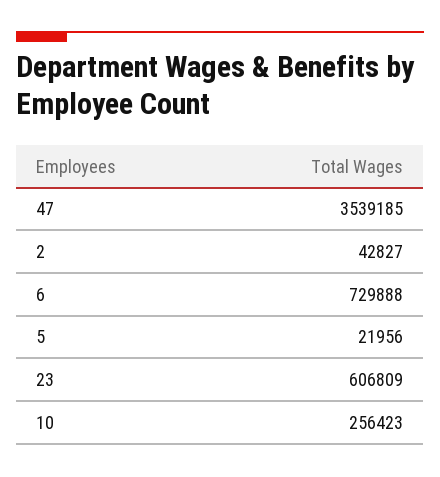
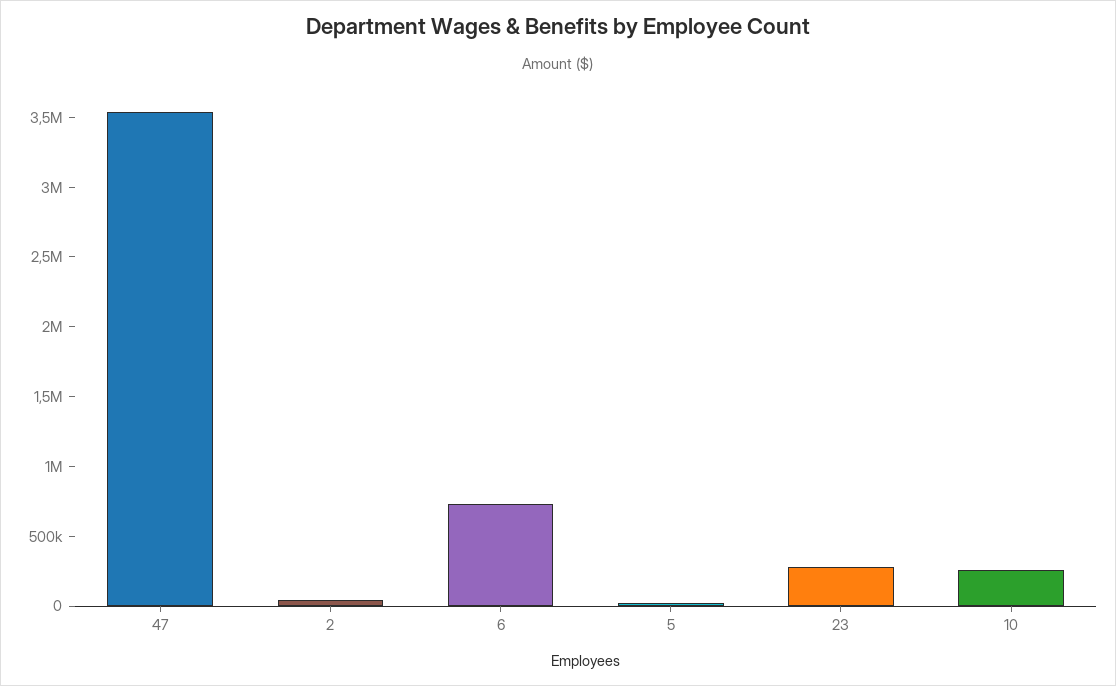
23: 606809 -> 300000

